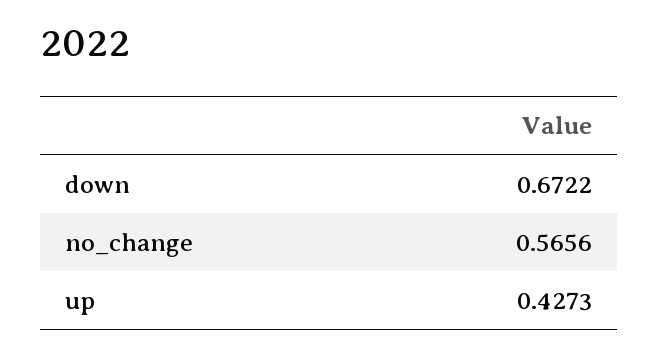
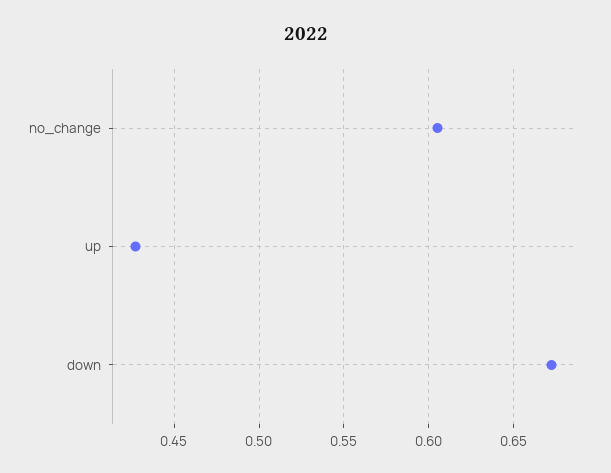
no_change: 0.5656 -> 0.605

